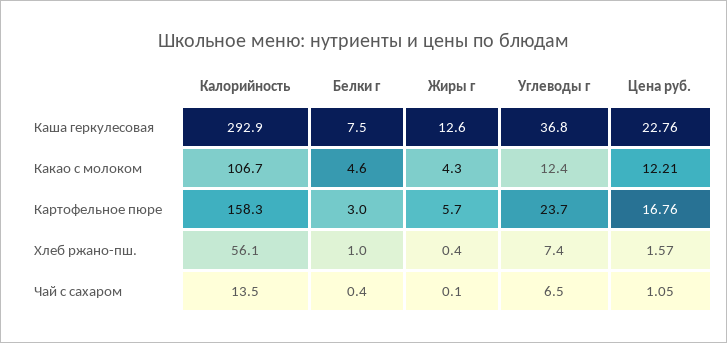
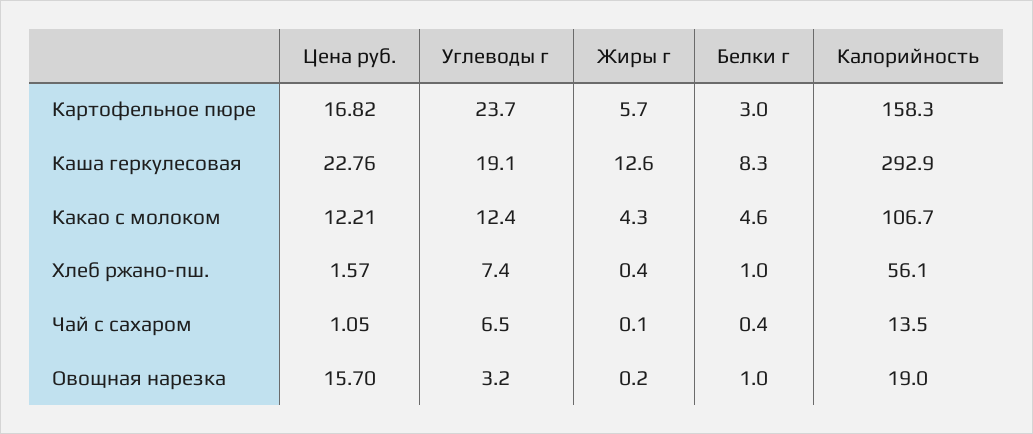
Белки г, Каша геркулесовая: 7.5 -> 8.3
Углеводы г, Каша геркулесовая: 36.8 -> 19.1
Цена руб., Картофельное пюре: 16.76 -> 16.82
Цена руб., Овощная нарезка: none -> 15.7
Углеводы г, Овощная нарезка: none -> 3.2
Жиры г, Овощная нарезка: none -> 0.2
Белки г, Овощная нарезка: none -> 1
Калорийность, Овощная нарезка: none -> 19

